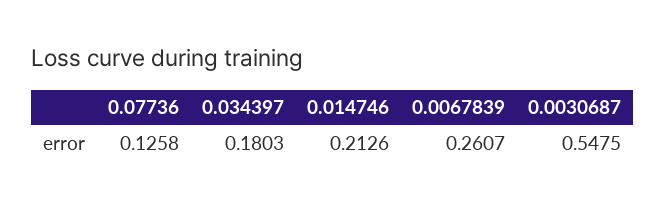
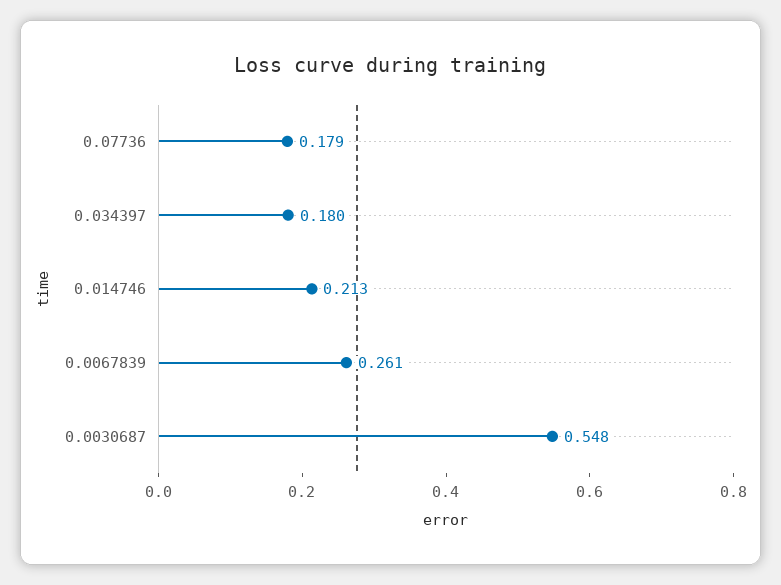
0.07736: 0.1258 -> 0.179

